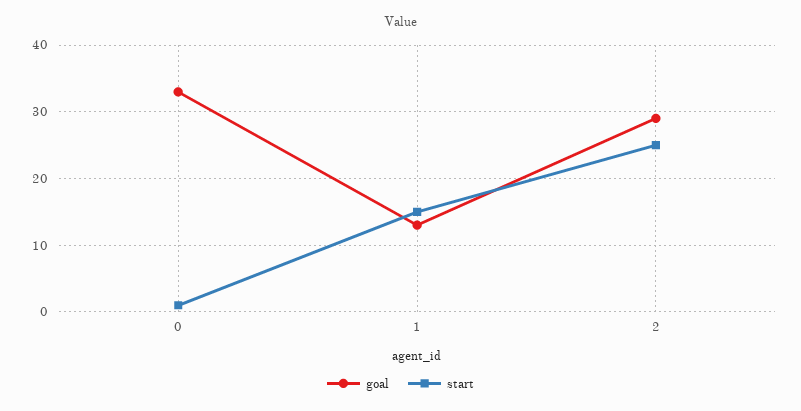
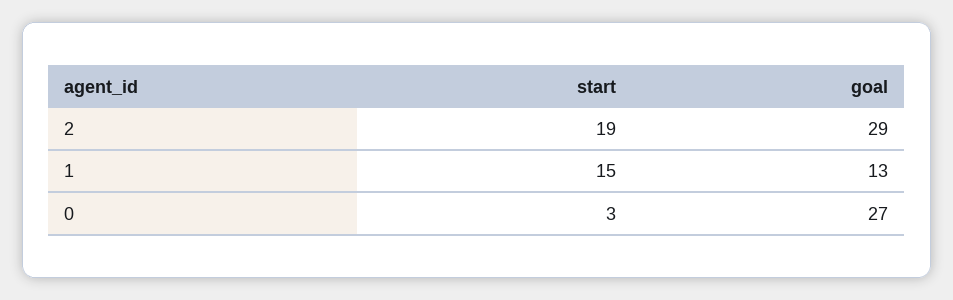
goal, 0: 33 -> 27
start, 0: 1 -> 3
start, 2: 25 -> 19

